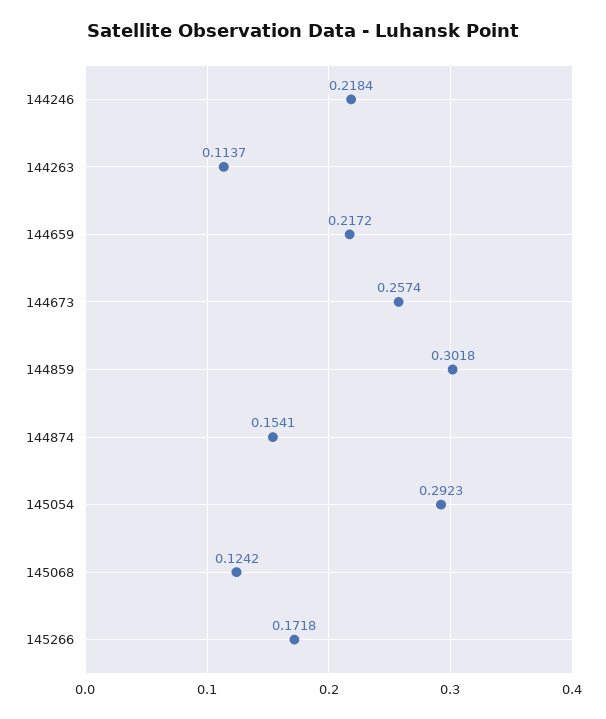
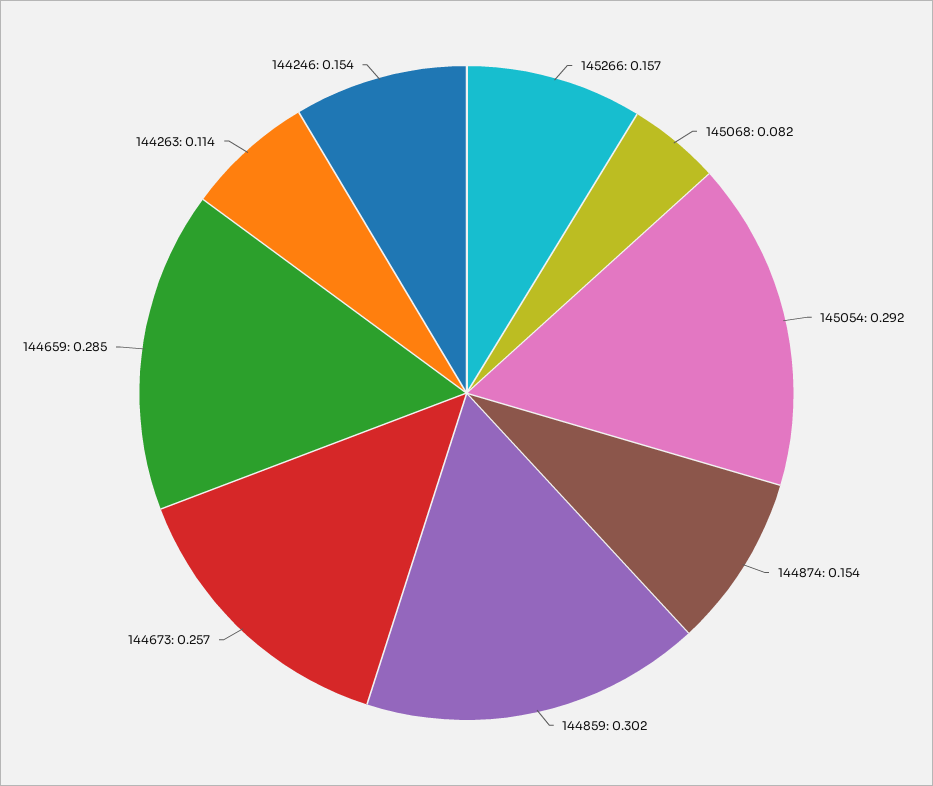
144246: 0.2184 -> 0.154
144659: 0.2172 -> 0.285
145068: 0.1242 -> 0.082
145266: 0.1718 -> 0.157

